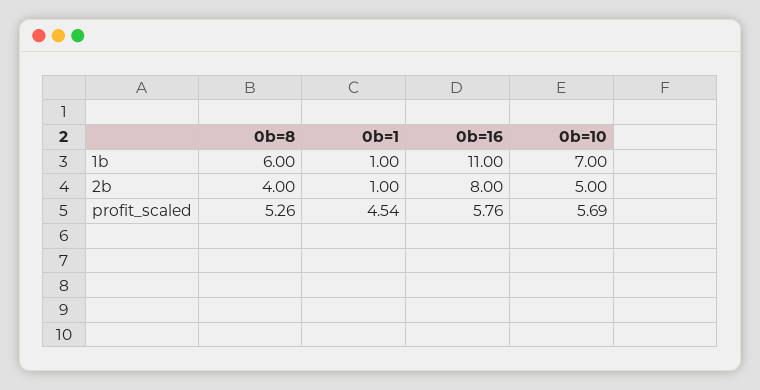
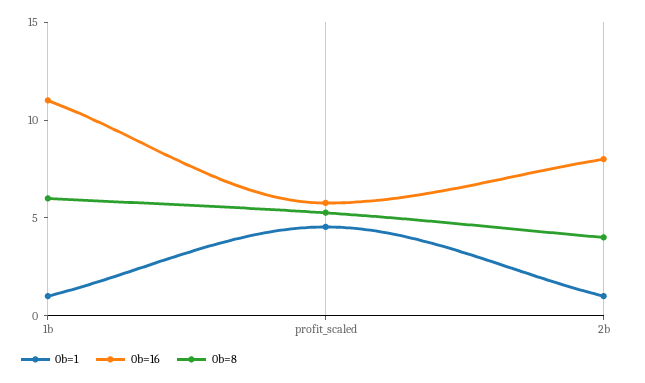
0b=10, 1b: 7 -> none
0b=10, 2b: 5 -> none
0b=10, profit_scaled: 5.69 -> none

